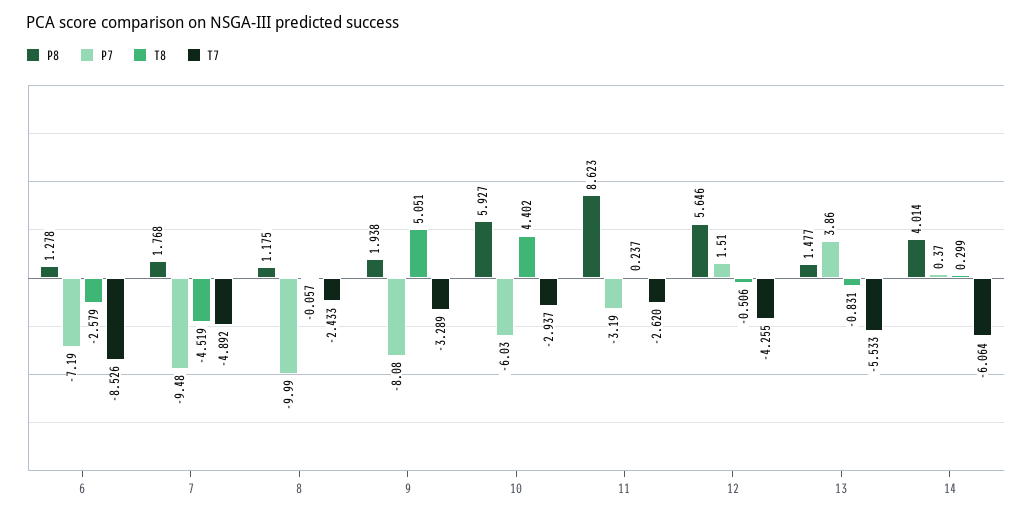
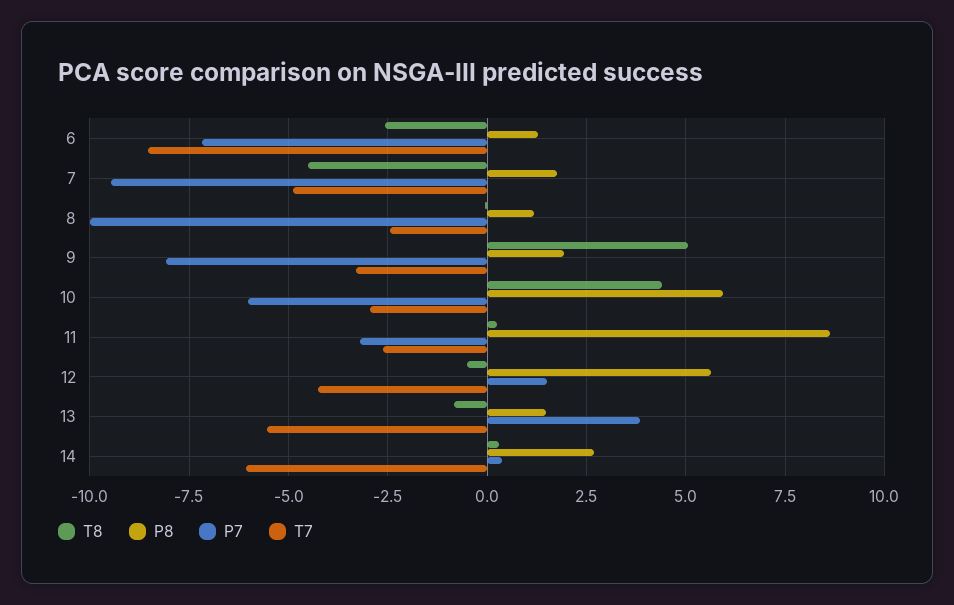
P8, 14: 4.014 -> 2.75

